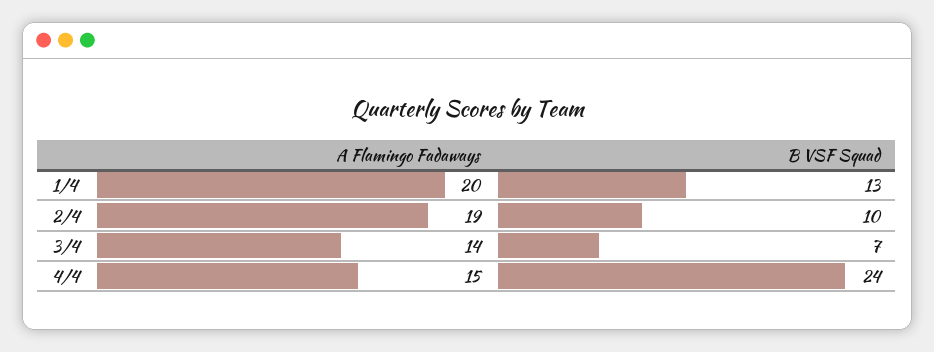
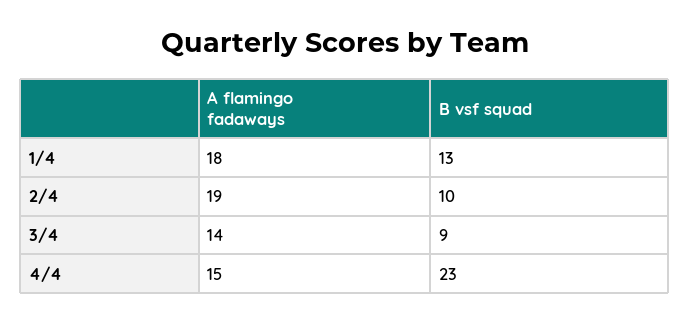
A Flamingo Fadaways, 1/4: 20 -> 18
B VSF Squad, 3/4: 7 -> 9
B VSF Squad, 4/4: 24 -> 23

